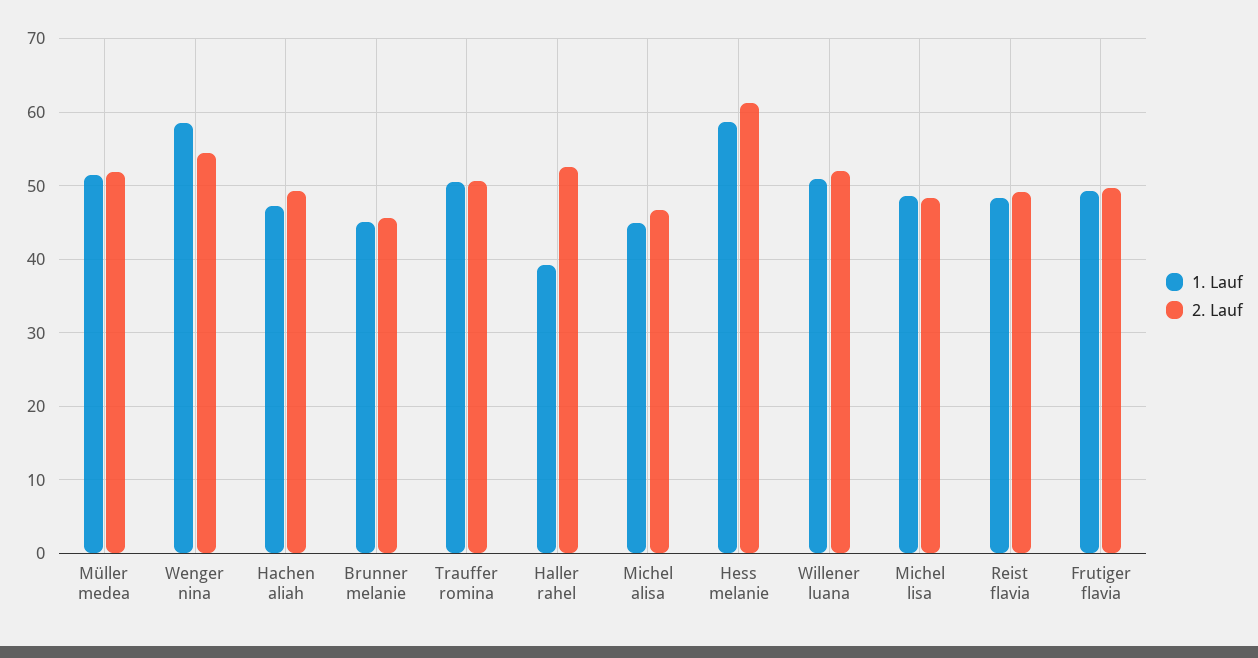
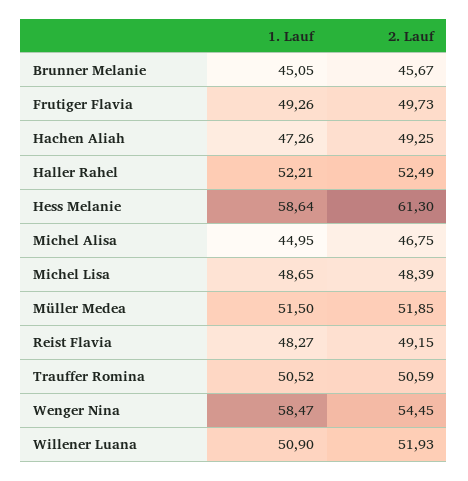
1. Lauf, Haller rahel: 39 -> 52.21

